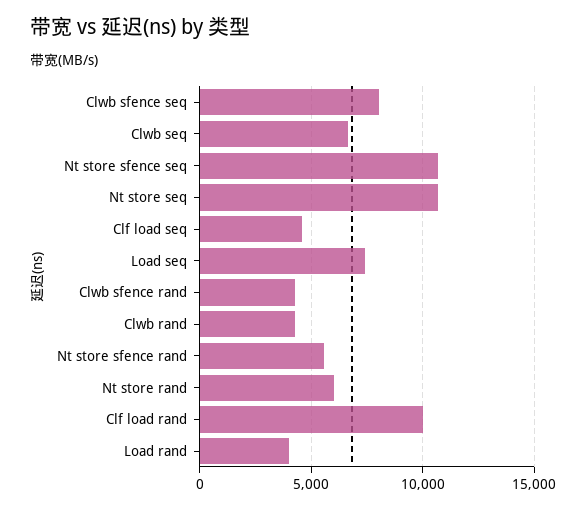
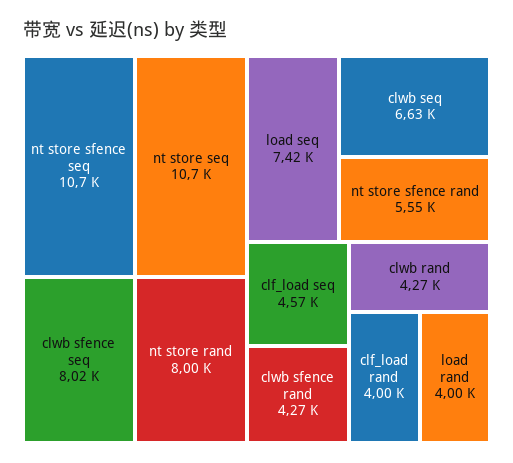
Nt store rand: 6000 -> 8000
Clf load rand: 10000 -> 4000

